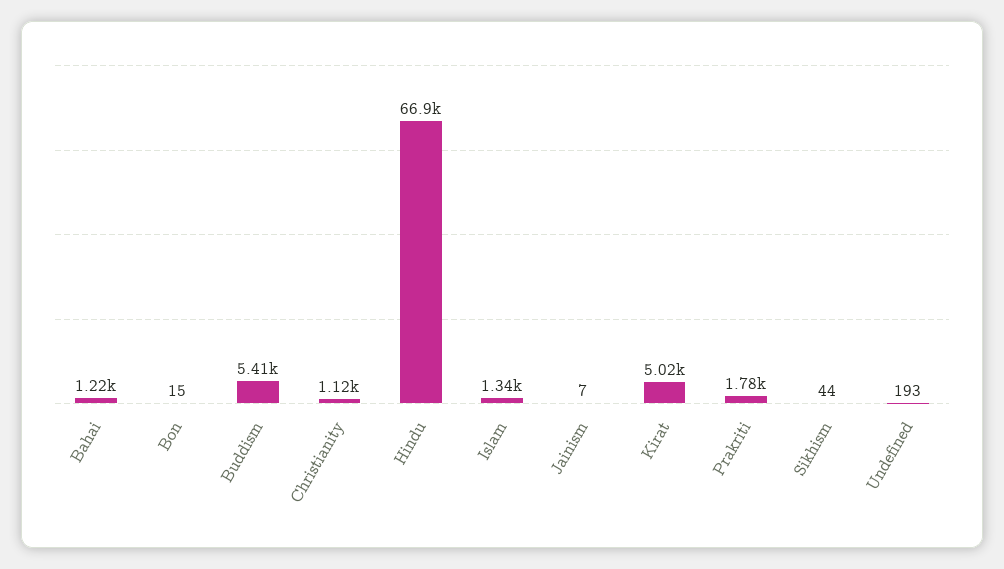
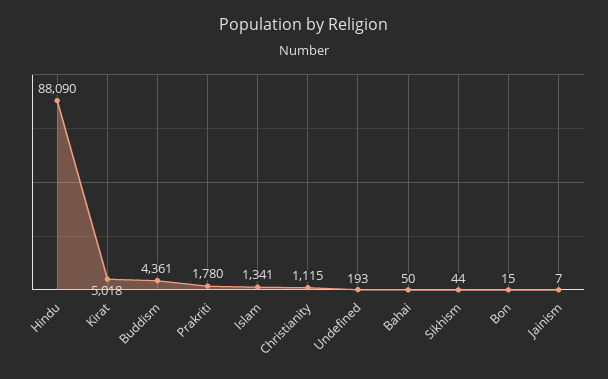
Bahai: 1220 -> 50
Buddism: 5410 -> 4361
Hindu: 66900 -> 88090

